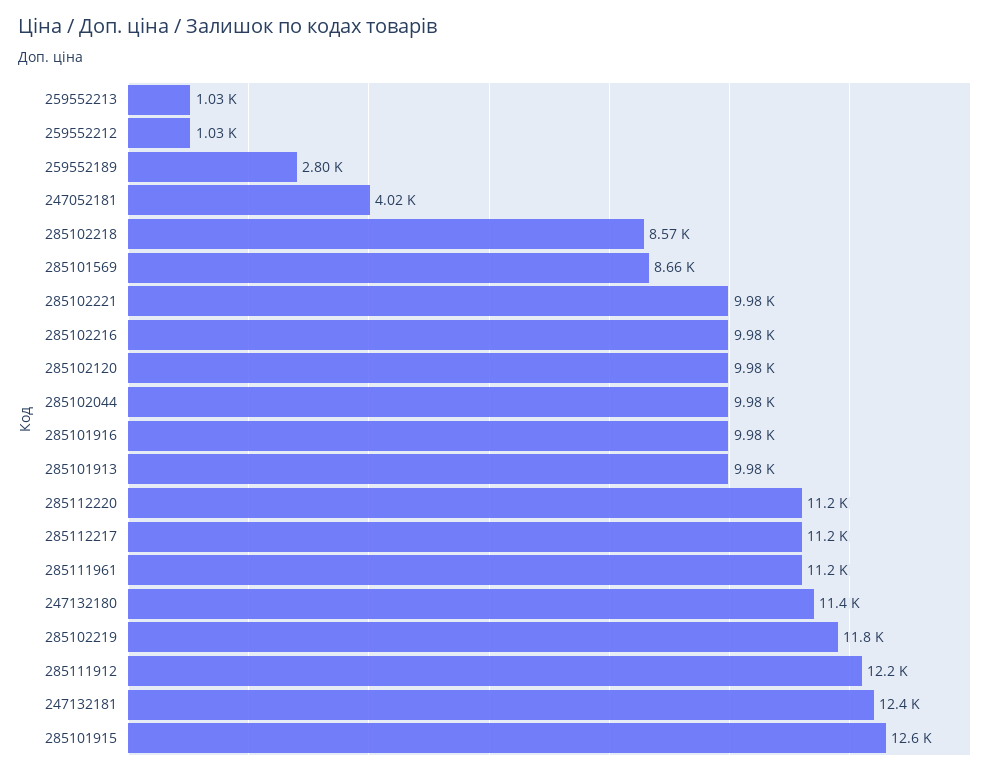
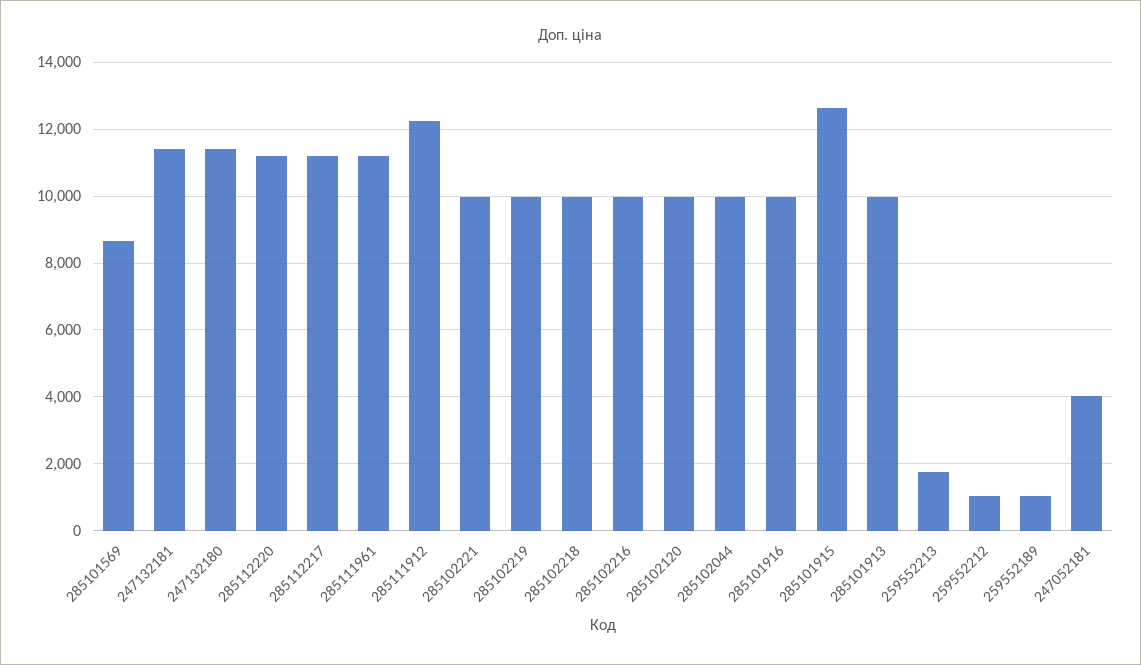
259552213: 1030 -> 1800
259552189: 2800 -> 1000
285102218: 8570 -> 10000
285102219: 11800 -> 10000
247132181: 12400 -> 11400

